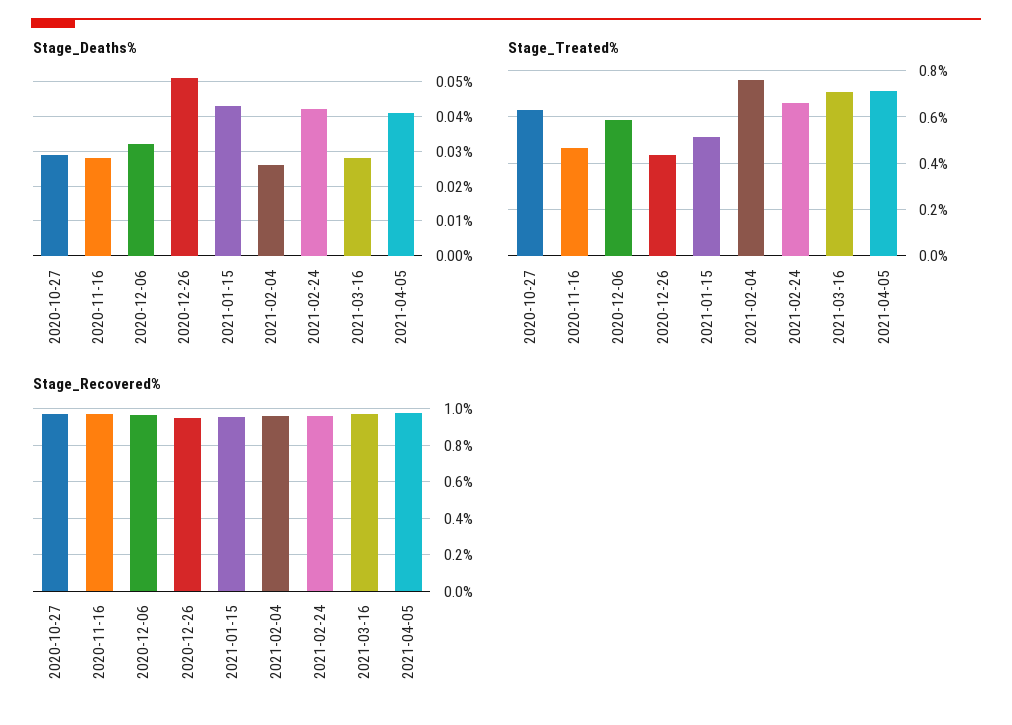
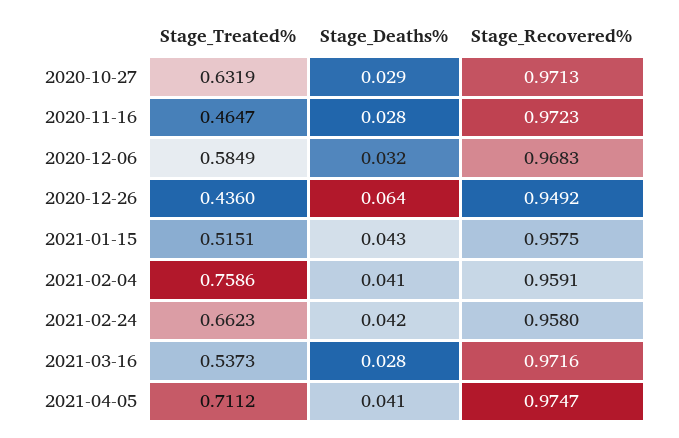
Stage_Deaths%, 2020-12-26: 0.05 -> 0.064
Stage_Deaths%, 2021-02-04: 0.025 -> 0.041
Stage_Treated%, 2021-03-16: 0.7 -> 0.5373

